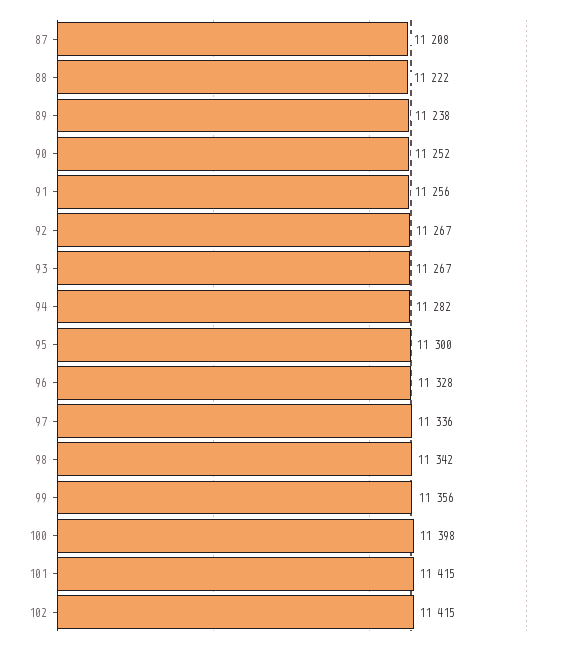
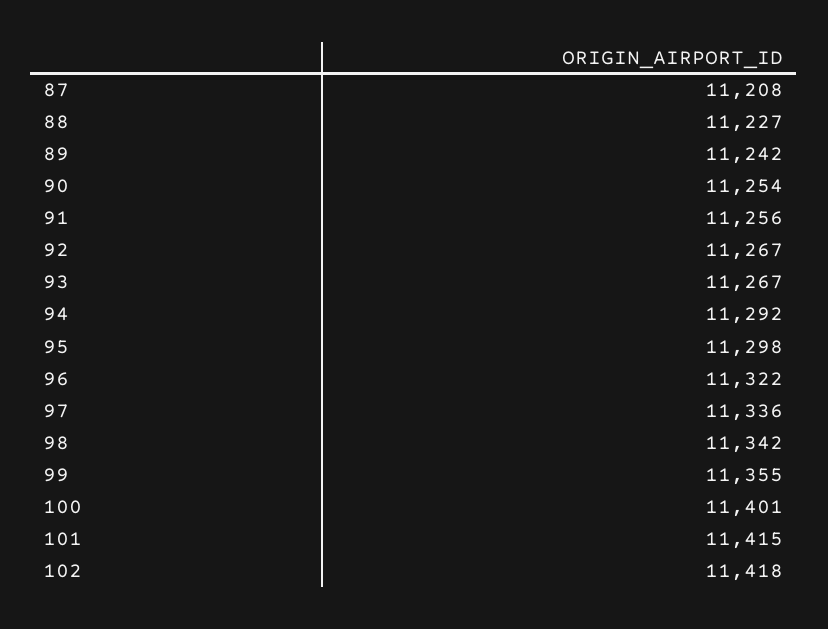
88: 11222 -> 11227
89: 11238 -> 11242
90: 11252 -> 11254
94: 11282 -> 11292
95: 11300 -> 11298
96: 11328 -> 11322
99: 11356 -> 11355
100: 11398 -> 11401
102: 11415 -> 11418

